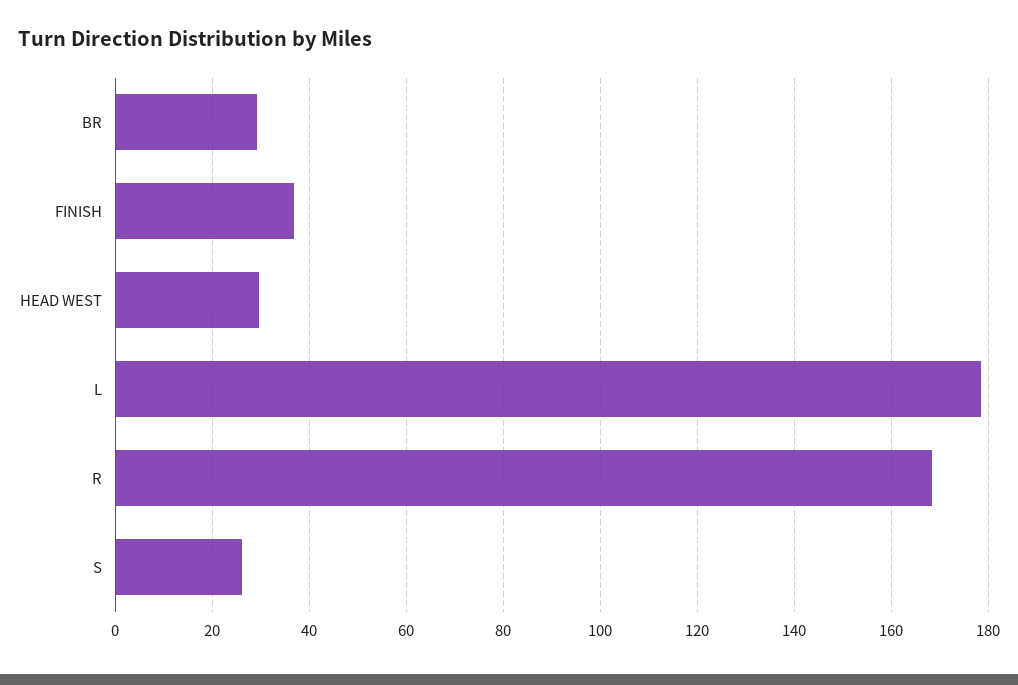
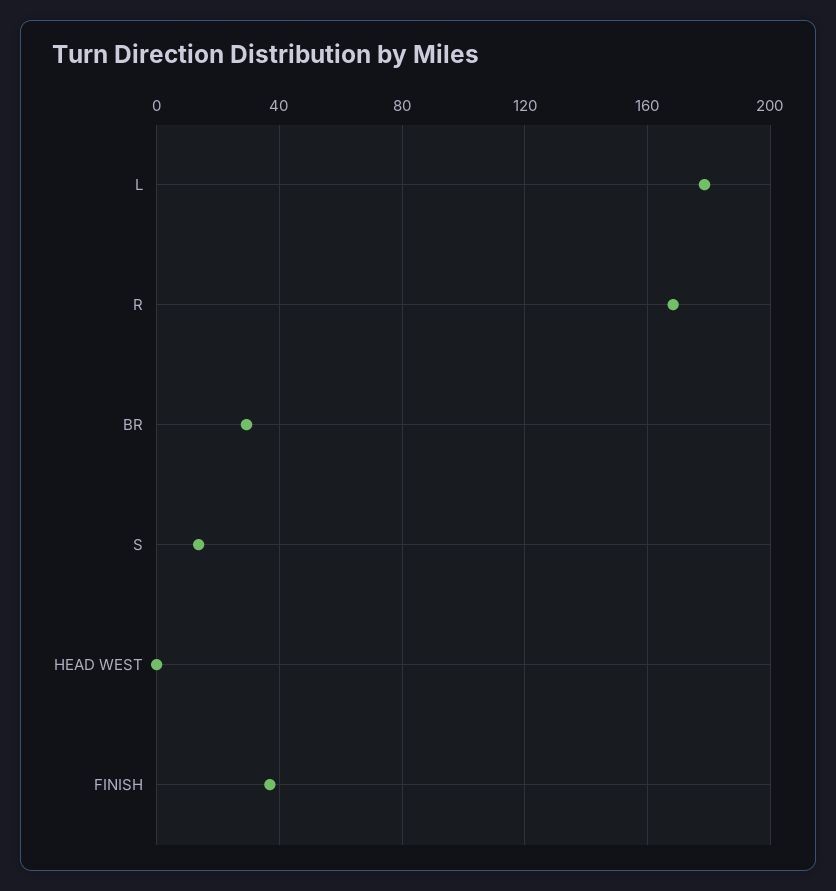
HEAD WEST: 30 -> 0
S: 26 -> 15

